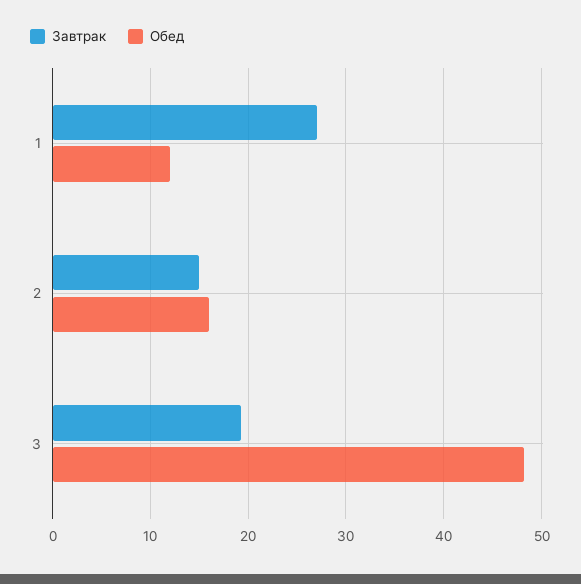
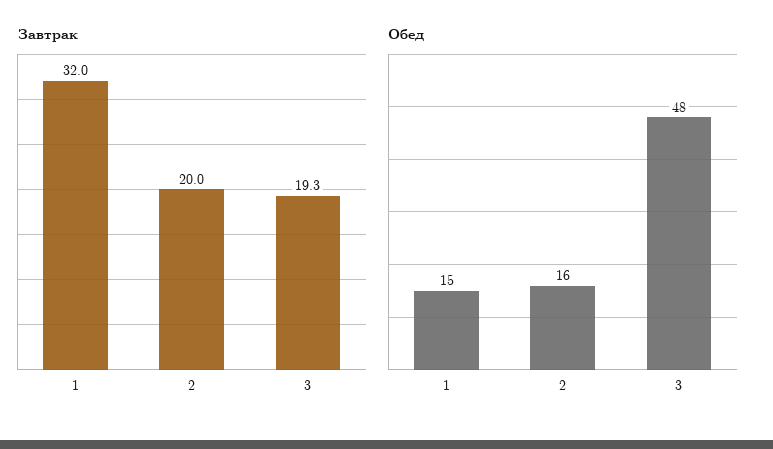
Завтрак, 1: 27 -> 32
Обед, 1: 12 -> 15
Завтрак, 2: 15 -> 20

